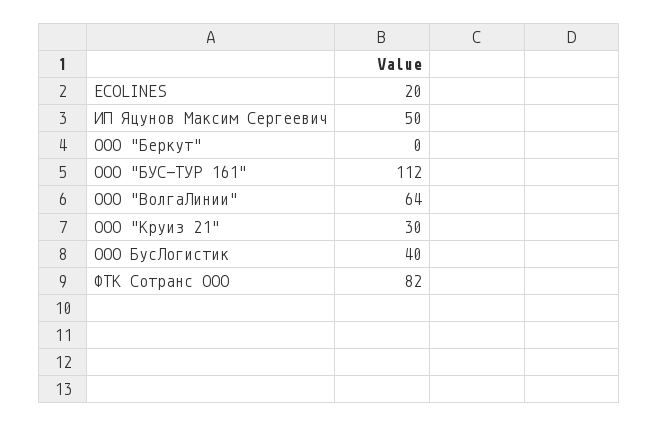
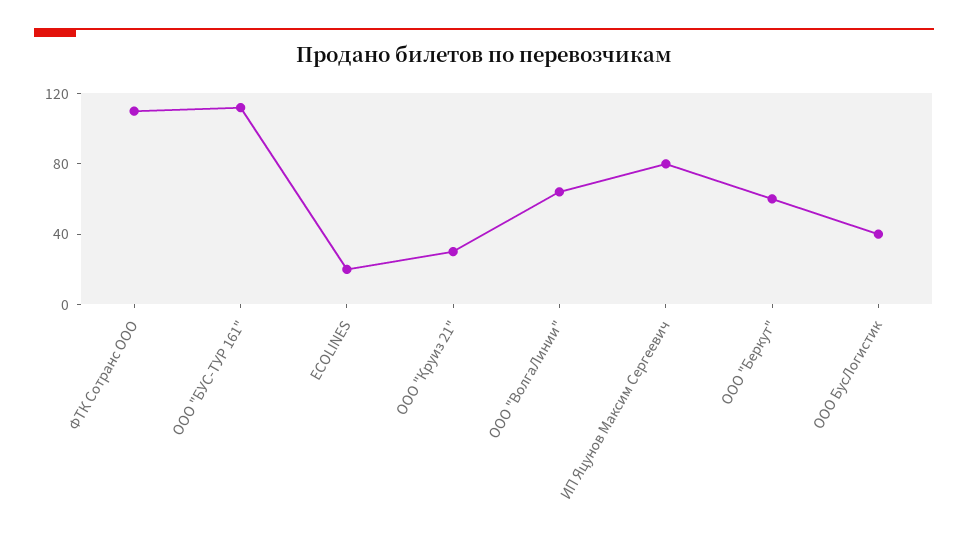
ИП Яцунов Максим Сергеевич: 50 -> 80
ООО "Беркут": 0 -> 60
ФТК Сотранс ООО: 82 -> 110

